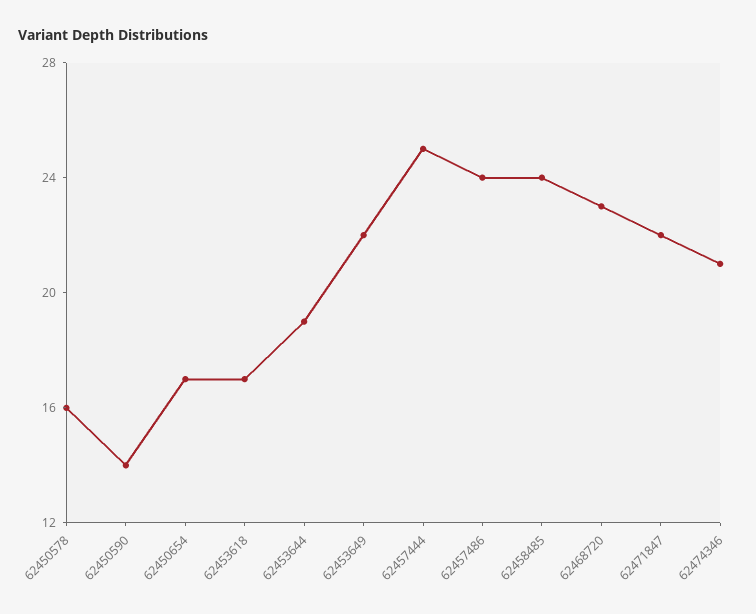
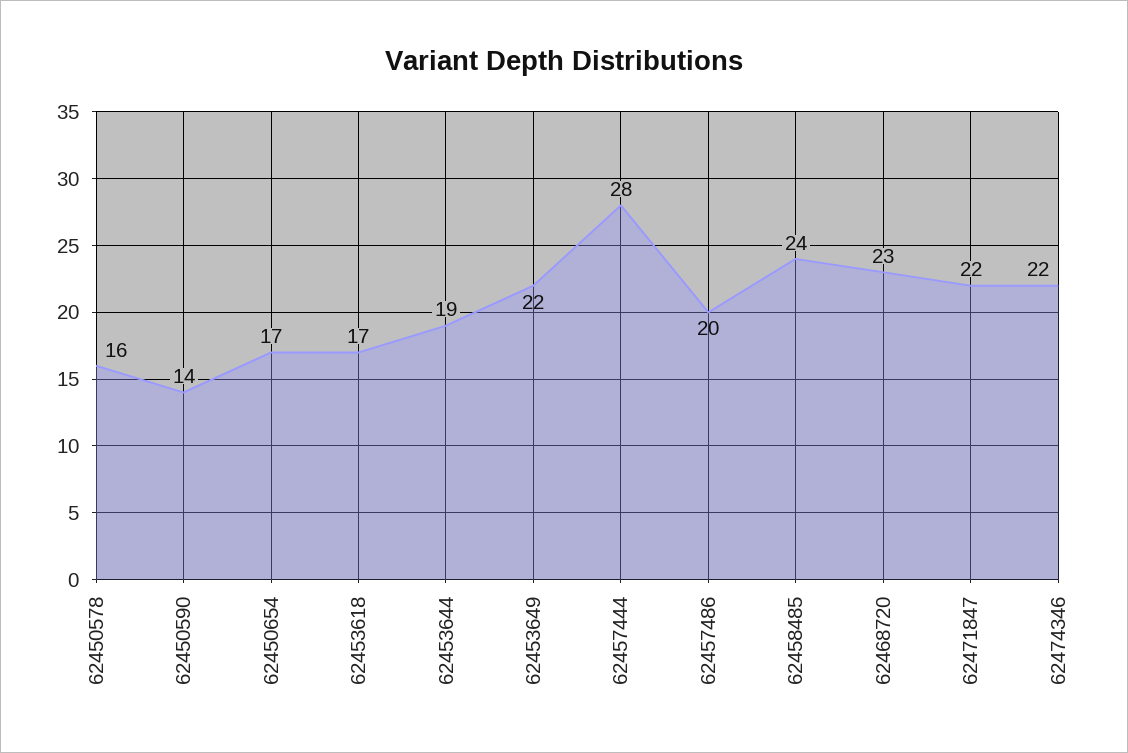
62457444: 25 -> 28
62457486: 24 -> 20
62474346: 21 -> 22

